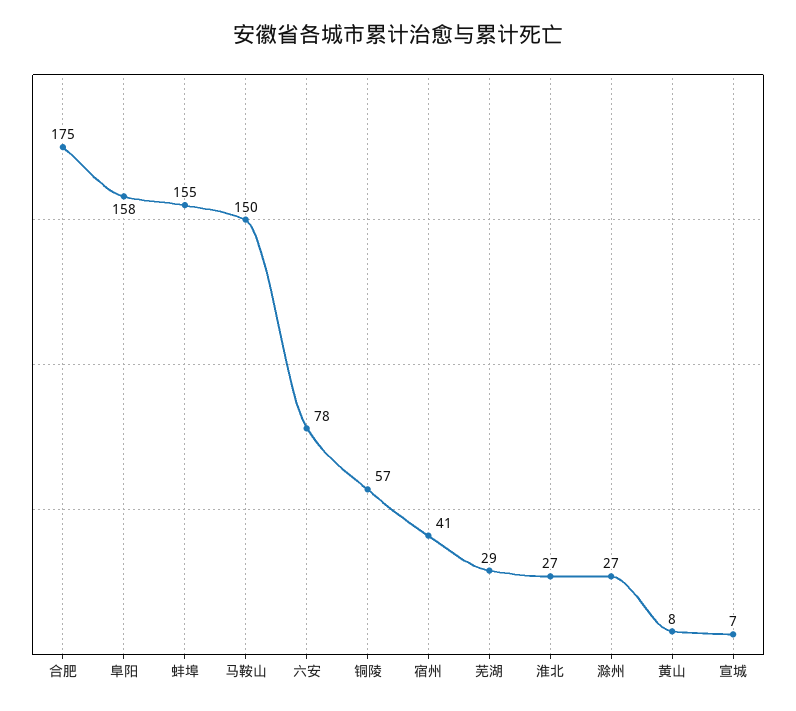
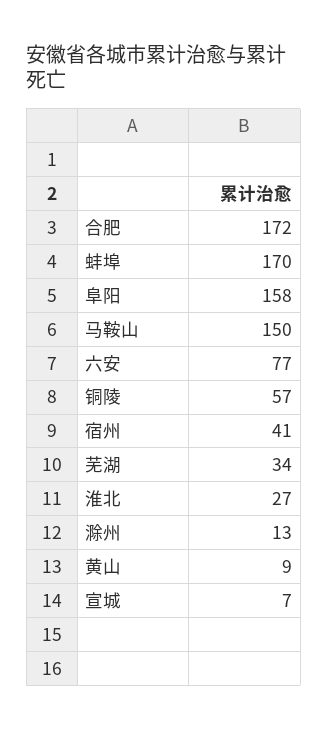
合肥: 175 -> 172
蚌埠: 155 -> 170
六安: 78 -> 77
芜湖: 29 -> 34
滁州: 27 -> 13
黄山: 8 -> 9

